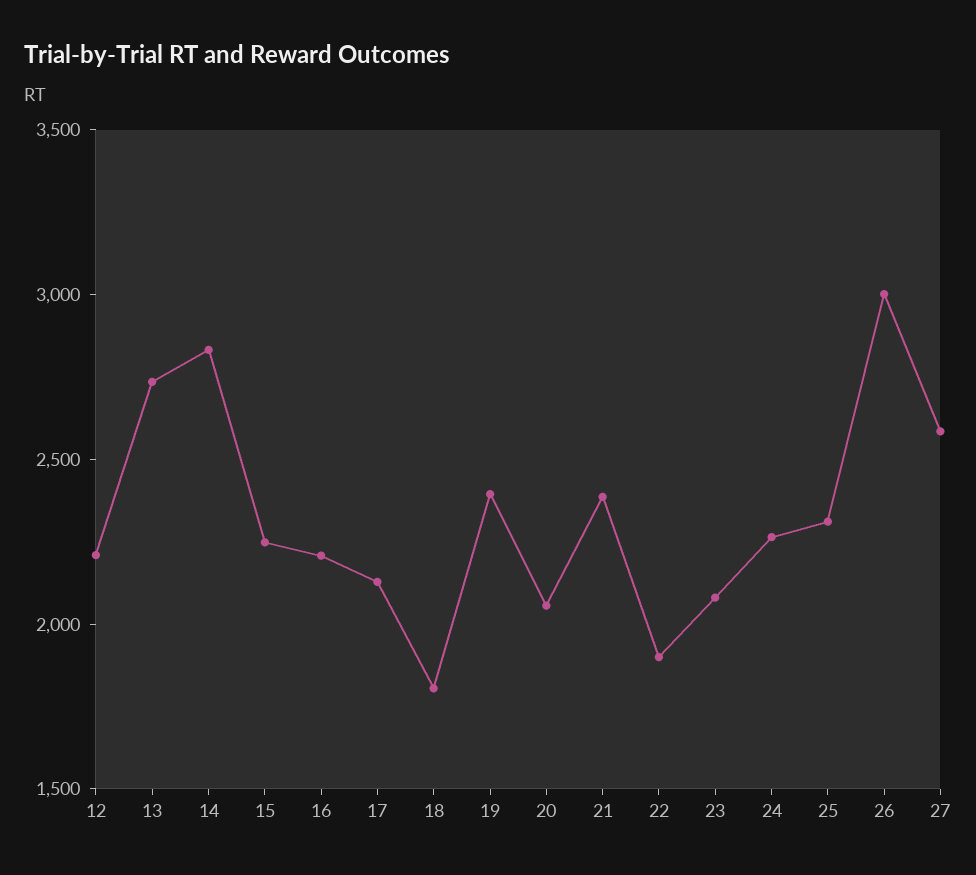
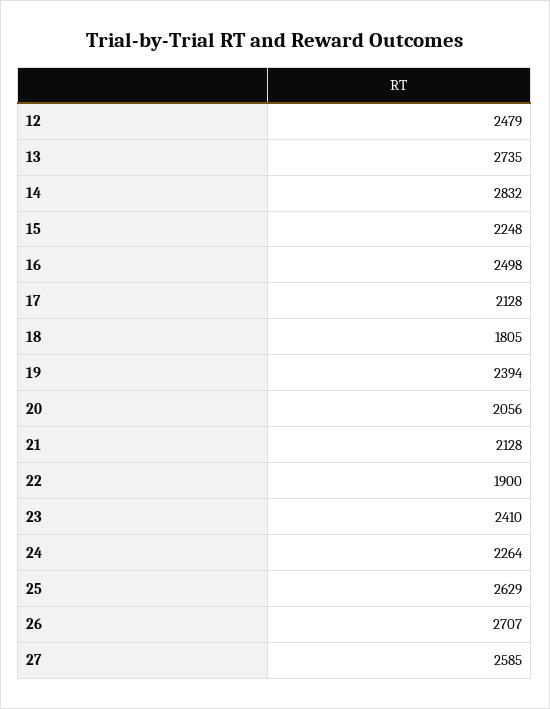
12: 2200 -> 2479
16: 2200 -> 2498
21: 2400 -> 2128
23: 2100 -> 2410
25: 2300 -> 2629
26: 3000 -> 2707

